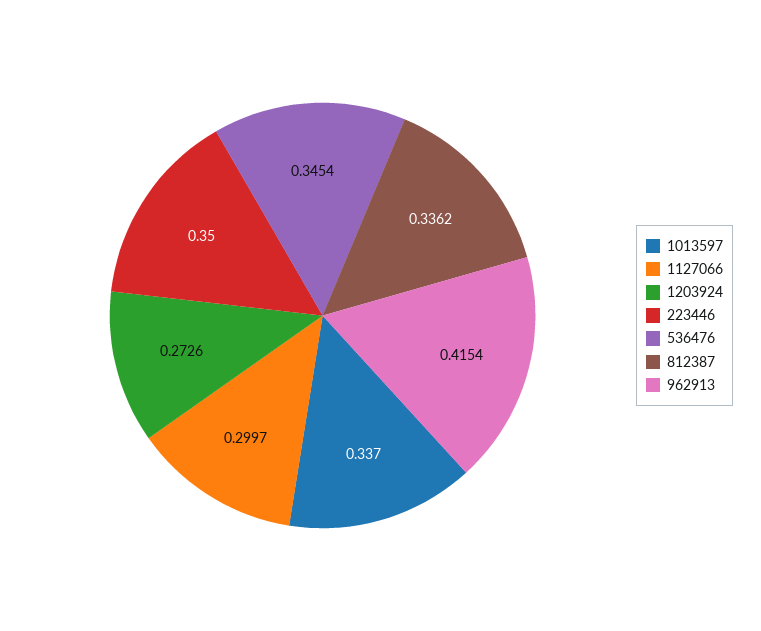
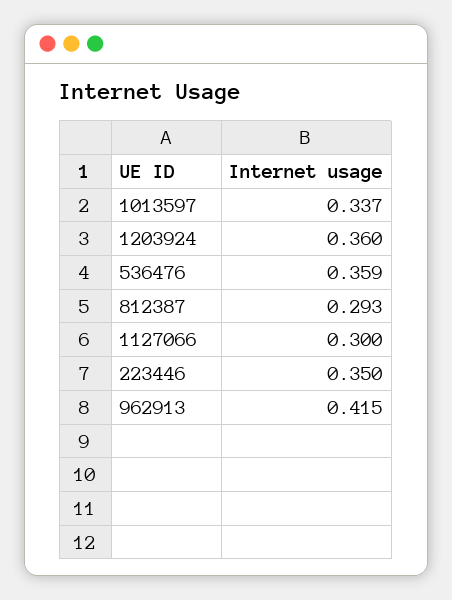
1203924: 0.2726 -> 0.36
536476: 0.3454 -> 0.359
812387: 0.3362 -> 0.293

